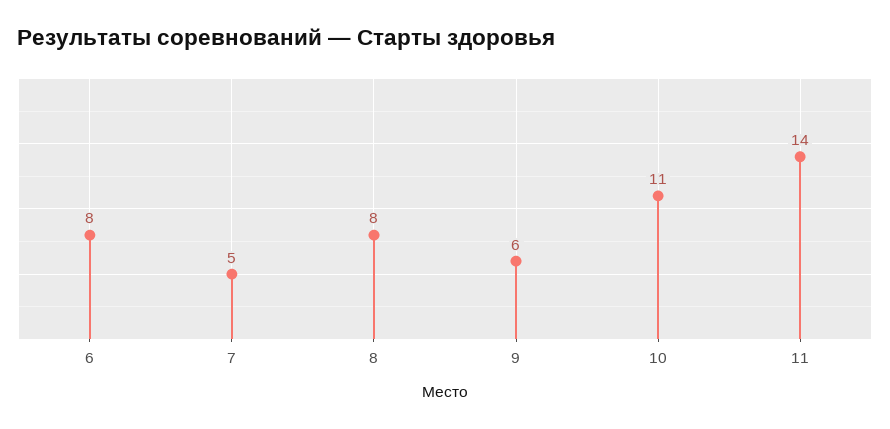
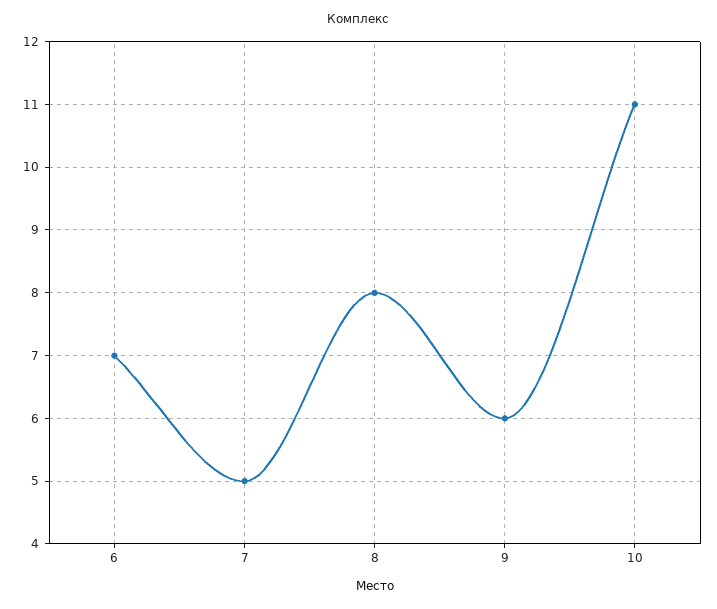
6: 8 -> 7
11: 14 -> none

